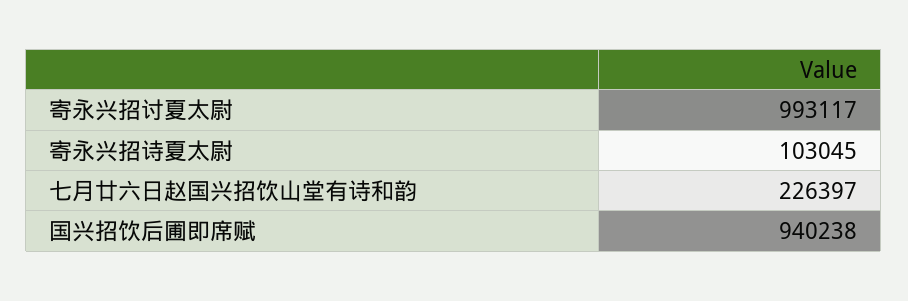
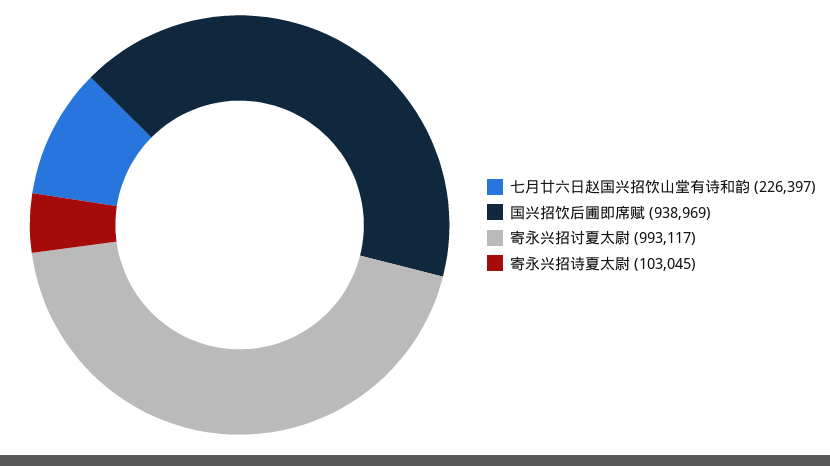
国兴招饮后圃即席赋: 940238 -> 938969

